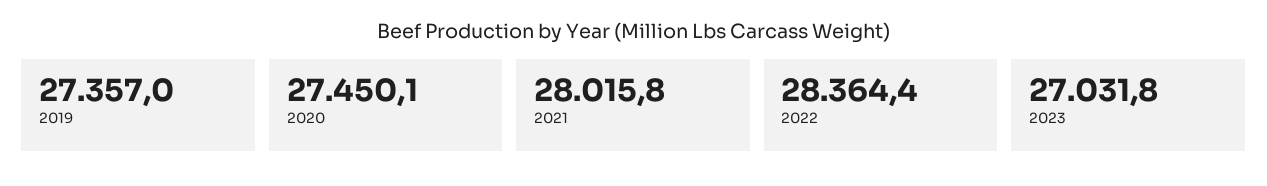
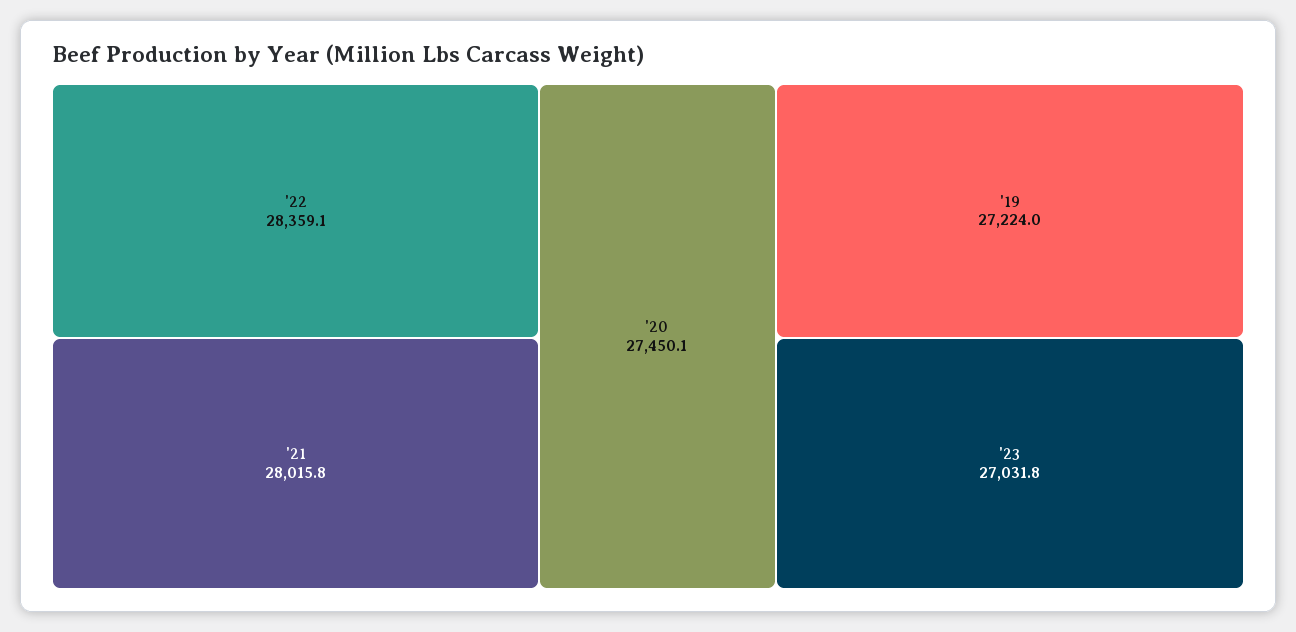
2019: 27357 -> 27224
2022: 28364.4 -> 28359.1

